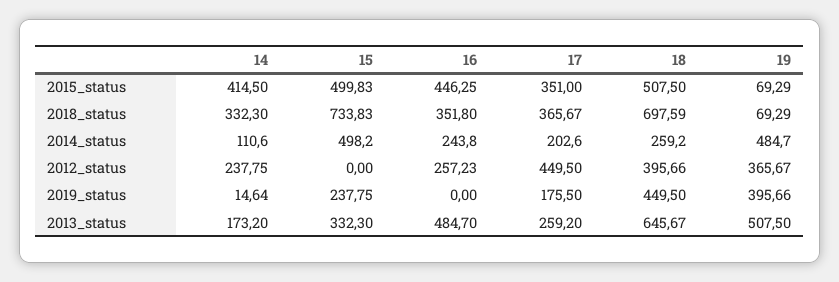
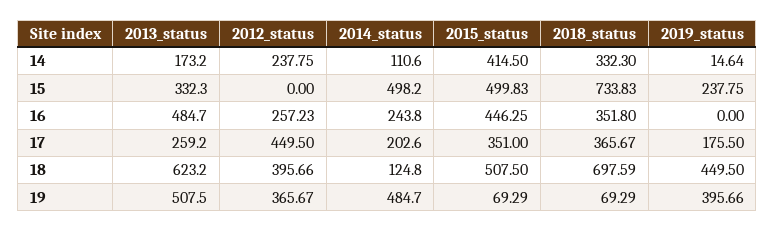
18, 2014_status: 259.2 -> 124.8
18, 2013_status: 645.67 -> 623.2

